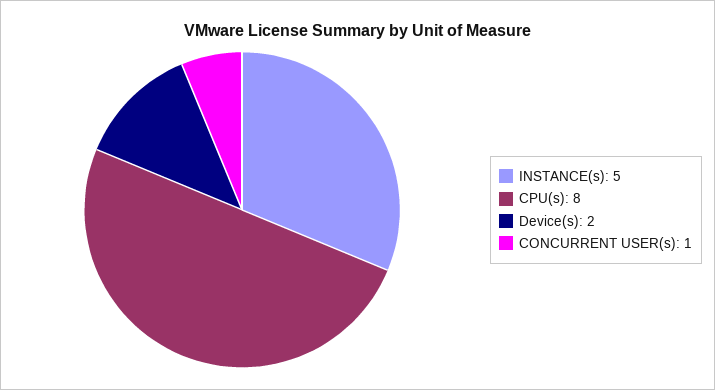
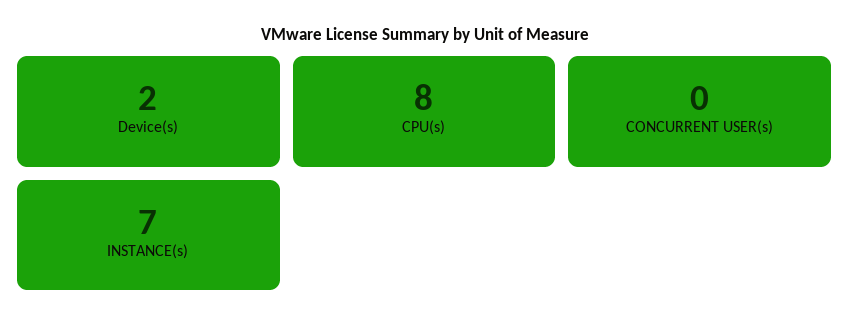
INSTANCE(s): 5 -> 7
CONCURRENT USER(s): 1 -> 0

